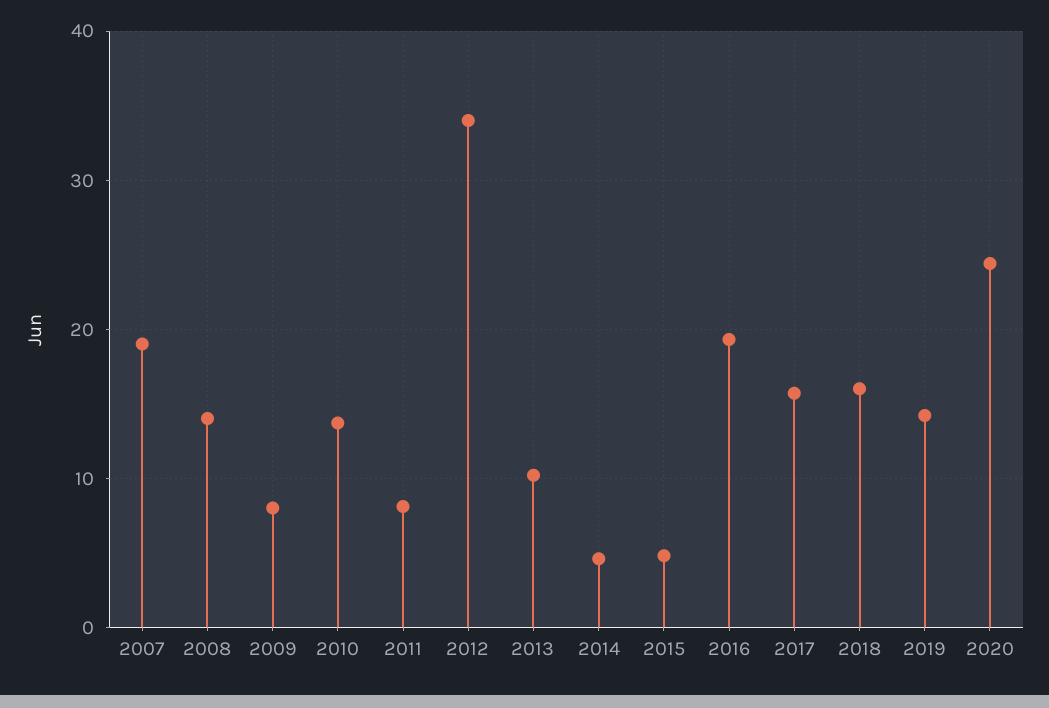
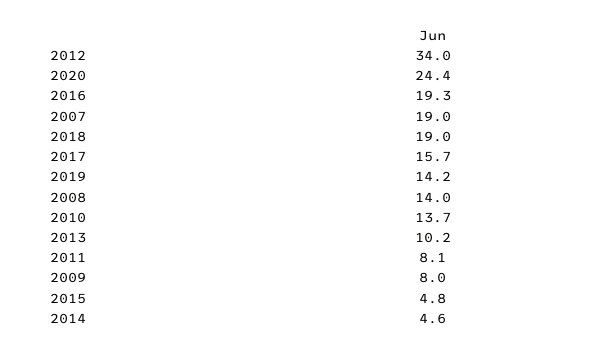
2018: 16 -> 19

